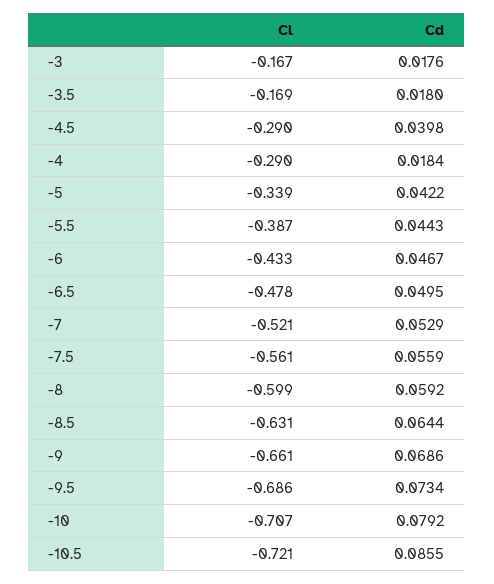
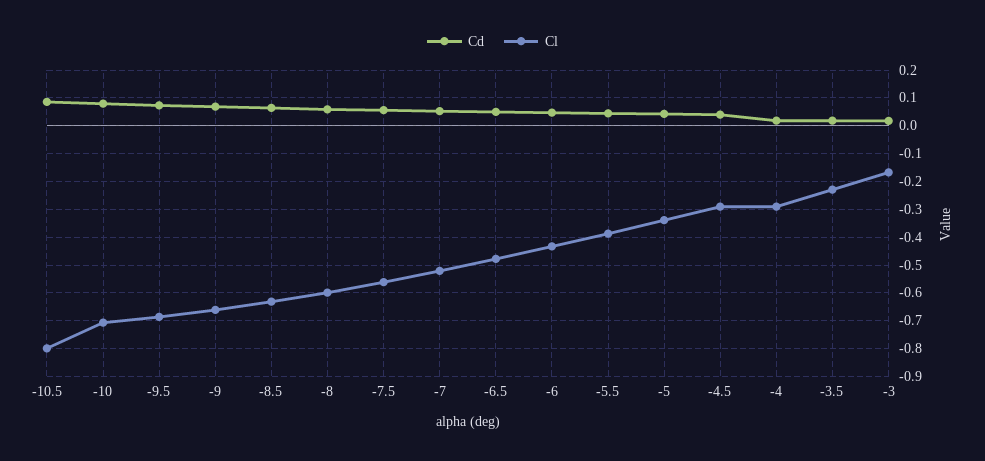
Cl, -3.5: -0.169 -> -0.225
Cl, -10.5: -0.721 -> -0.8

